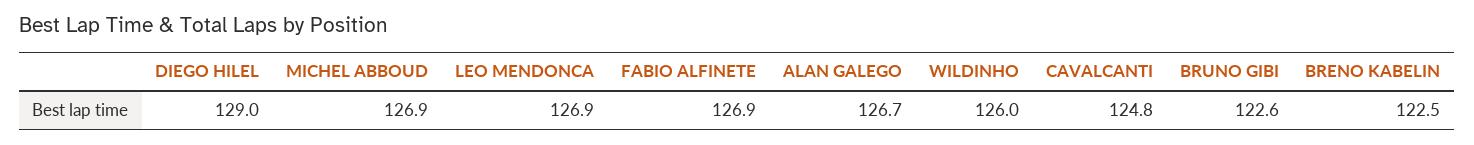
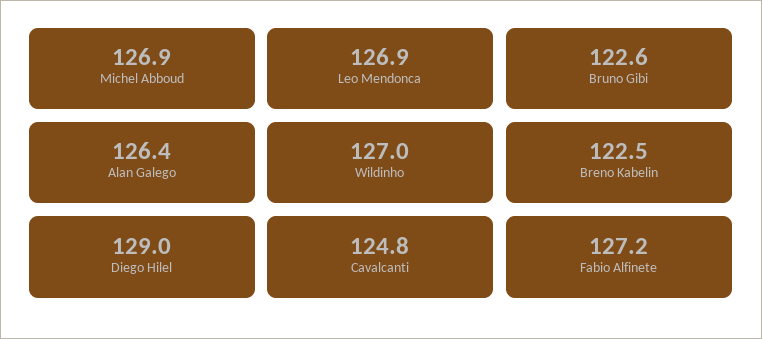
FABIO ALFINETE: 126.9 -> 127.2
ALAN GALEGO: 126.7 -> 126.4
WILDINHO: 126 -> 127

